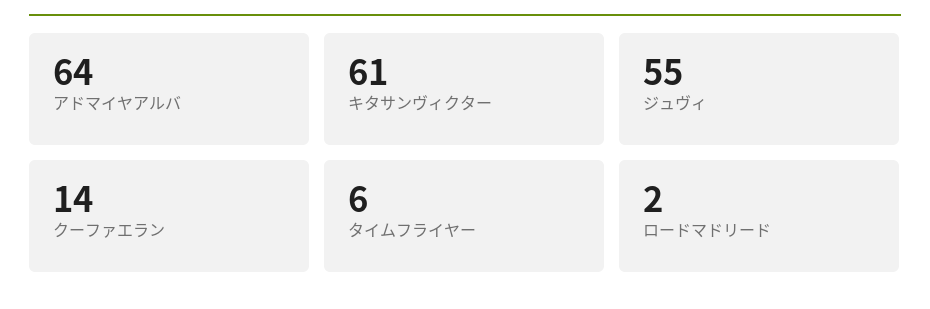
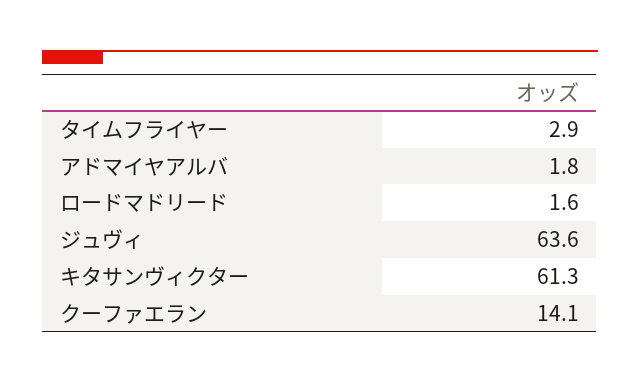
アドマイヤアルバ: 64 -> 1.8
ジュヴィ: 55 -> 63.6
タイムフライヤー: 6 -> 2.9

